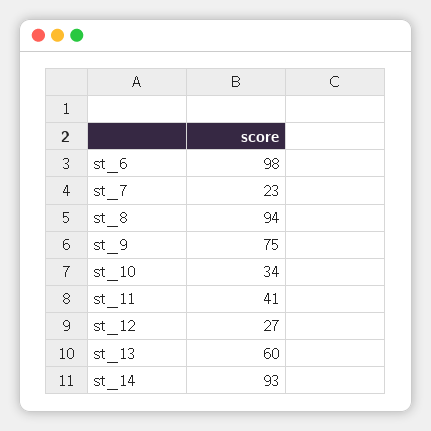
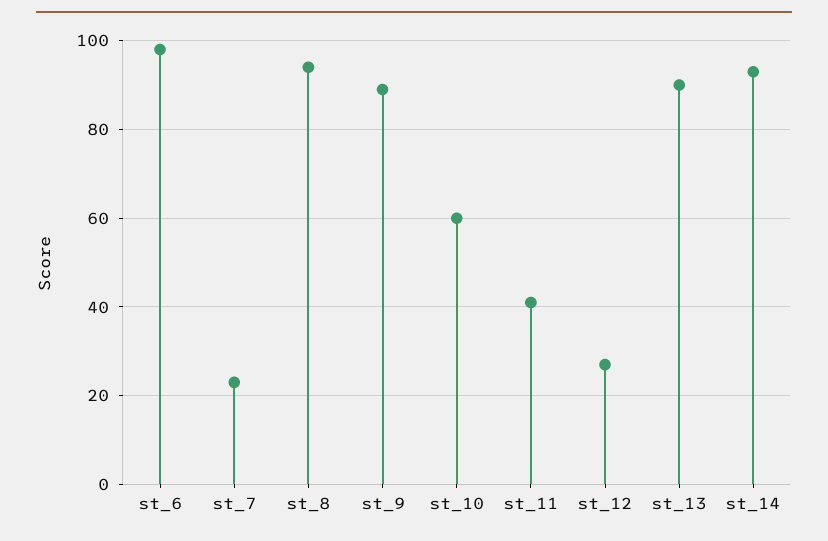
st_9: 75 -> 90
st_10: 34 -> 60
st_13: 60 -> 90

